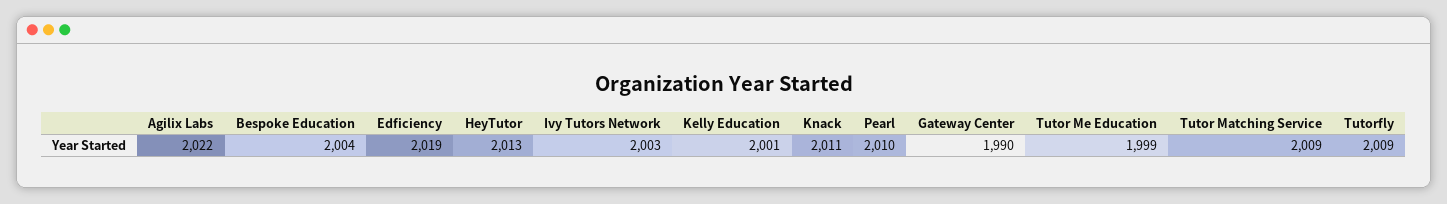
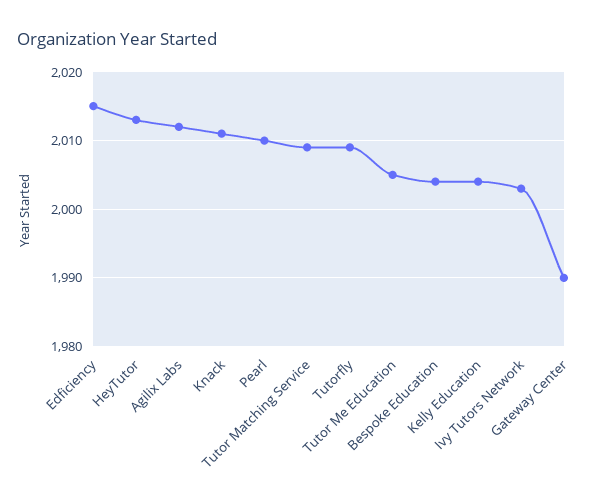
Agilix Labs: 2022 -> 2012
Edficiency: 2019 -> 2015
Kelly Education: 2001 -> 2004
Tutor Me Education: 1999 -> 2005

